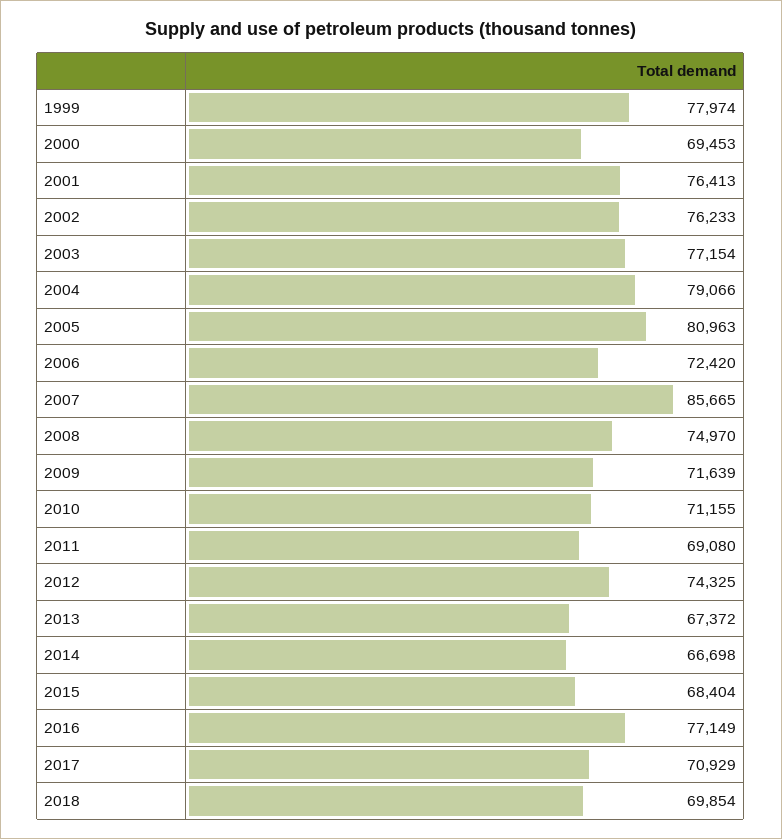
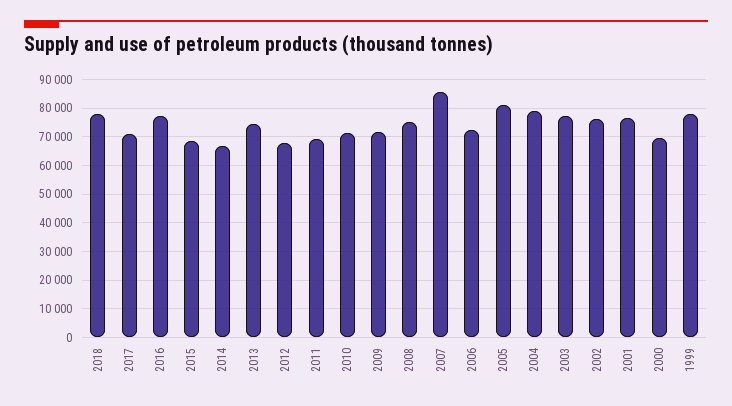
2012: 74325 -> 67500
2013: 67372 -> 75000
2018: 69854 -> 77500

